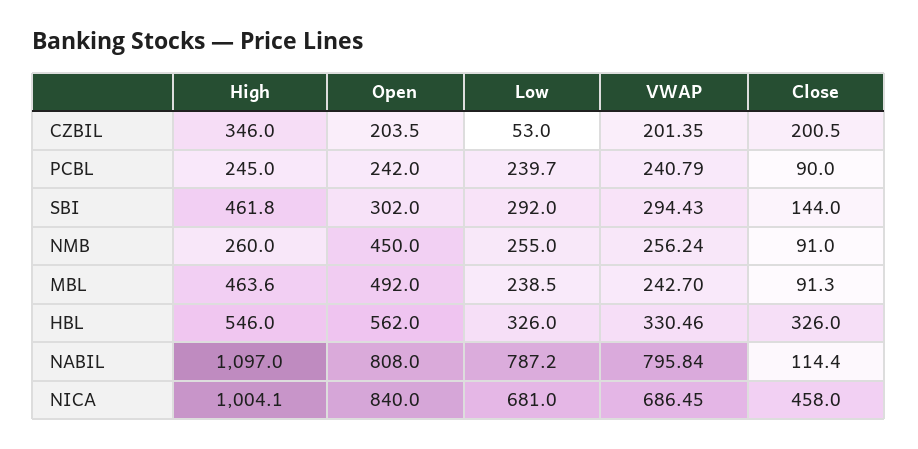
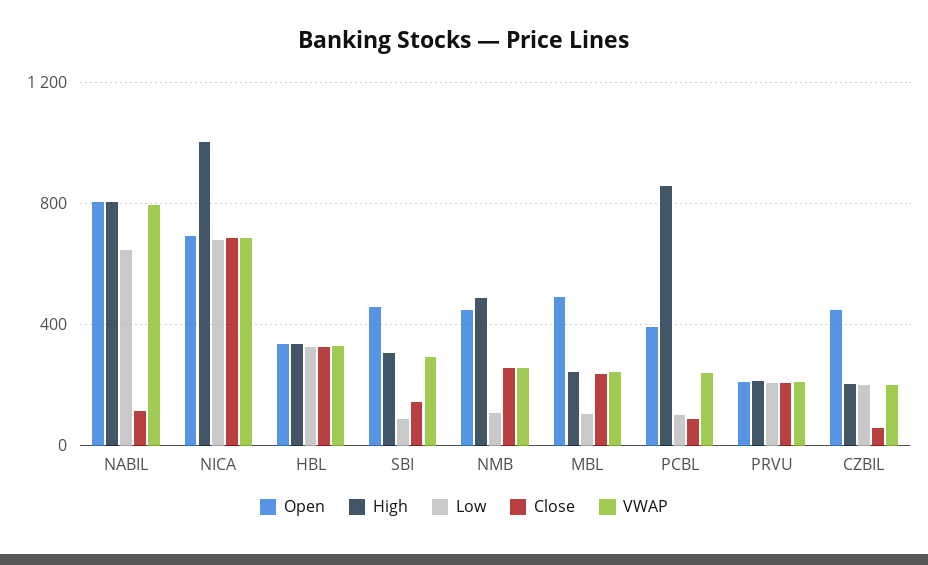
High, CZBIL: 346 -> 200
Open, CZBIL: 203.5 -> 450
Low, CZBIL: 53 -> 200
Close, CZBIL: 200.5 -> 50
High, PCBL: 245 -> 850
Open, PCBL: 242 -> 400
Low, PCBL: 239.7 -> 100
High, SBI: 461.8 -> 300
Open, SBI: 302 -> 450
Low, SBI: 292 -> 100
High, NMB: 260 -> 500
Low, NMB: 255 -> 100
Close, NMB: 91 -> 250
High, MBL: 463.6 -> 250
Low, MBL: 238.5 -> 100
Close, MBL: 91.3 -> 250
High, HBL: 546 -> 350
Open, HBL: 562 -> 350
High, NABIL: 1097 -> 800
Low, NABIL: 787.2 -> 650
Open, NICA: 840 -> 700
Close, NICA: 458 -> 700
Open, PRVU: none -> 200
High, PRVU: none -> 200
Low, PRVU: none -> 200
Close, PRVU: none -> 200
VWAP, PRVU: none -> 200

